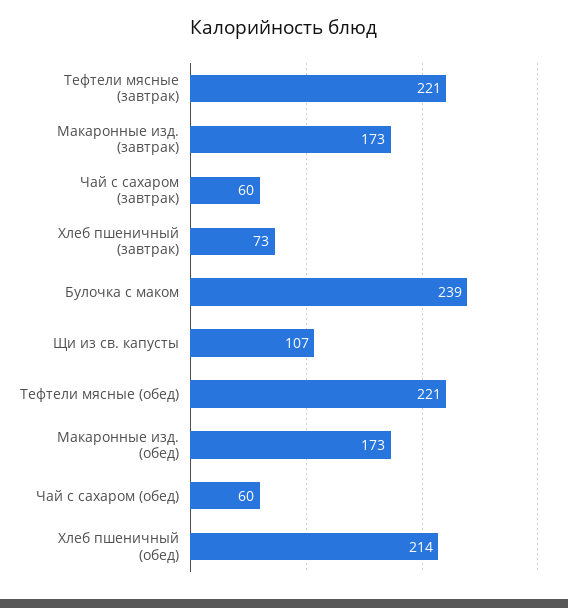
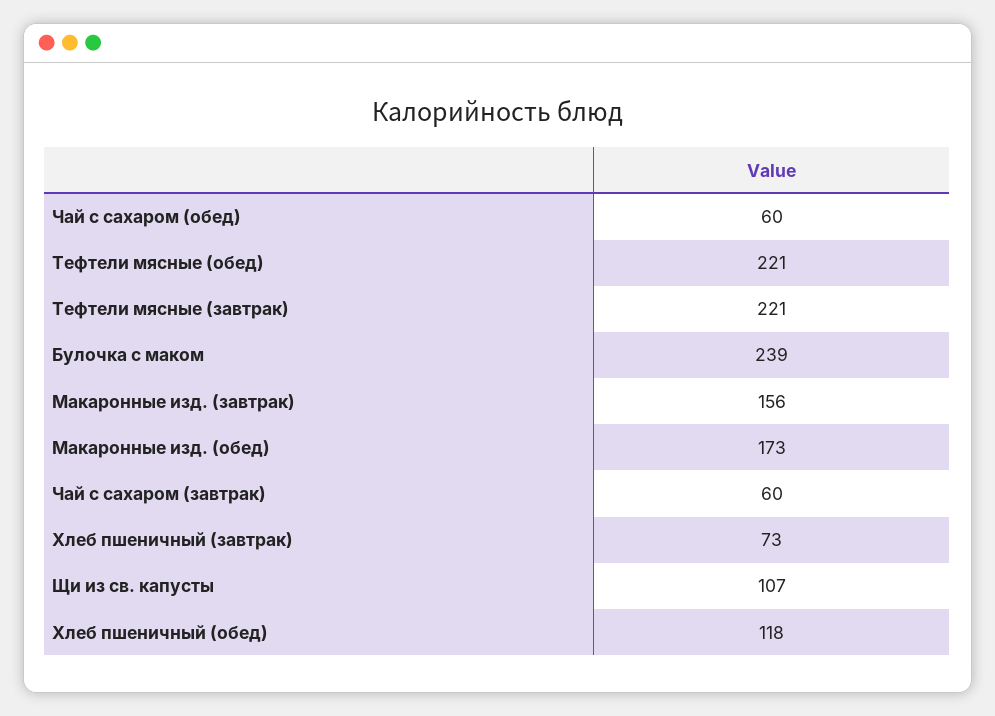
Макаронные изд. (завтрак): 173 -> 156
Хлеб пшеничный (обед): 214 -> 118

